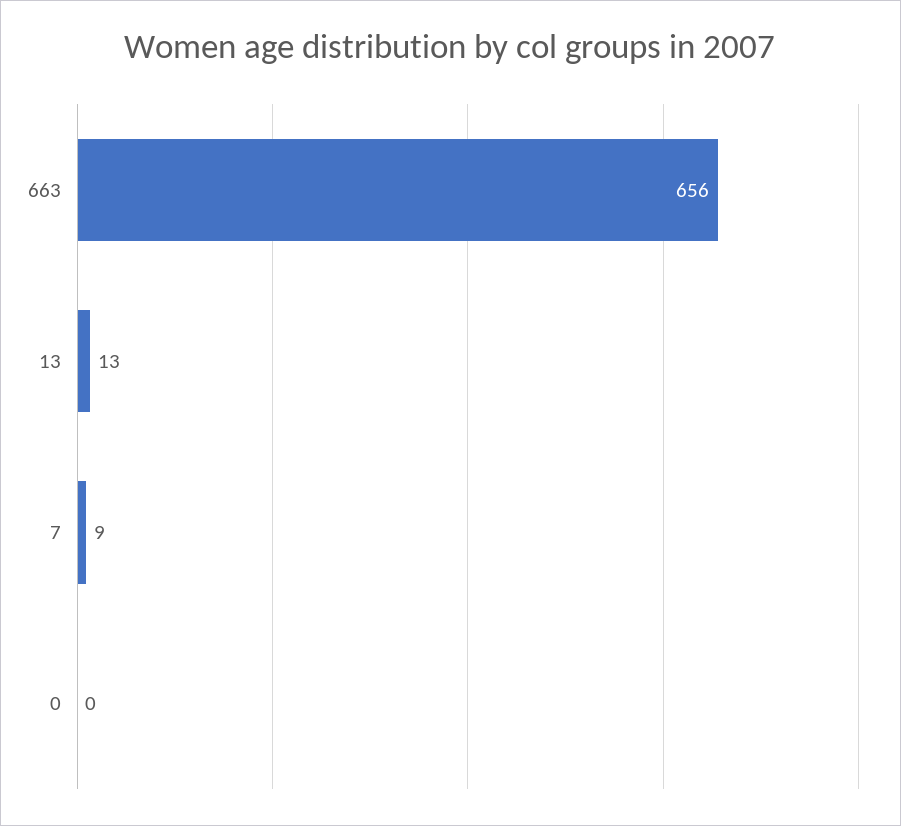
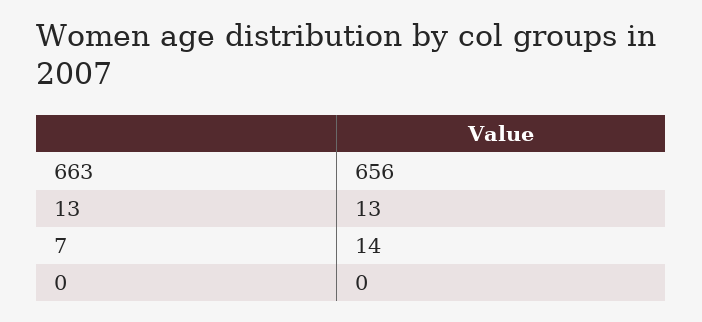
7: 9 -> 14

